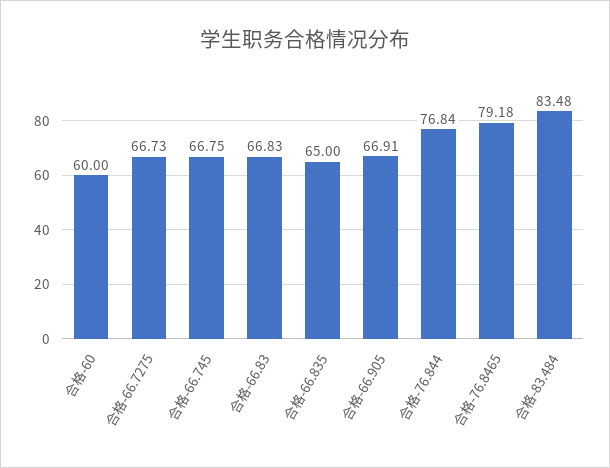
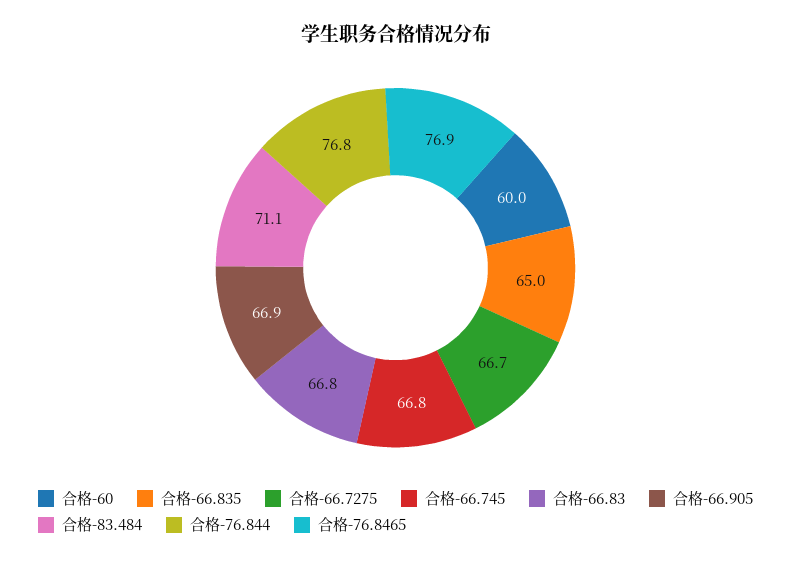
合格-76.8465: 79.18 -> 76.9
合格-83.484: 83.48 -> 71.1

